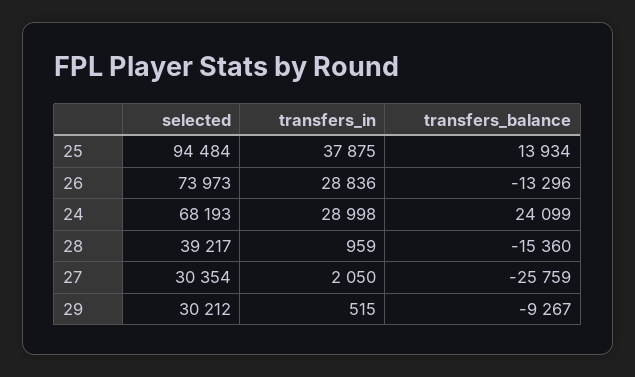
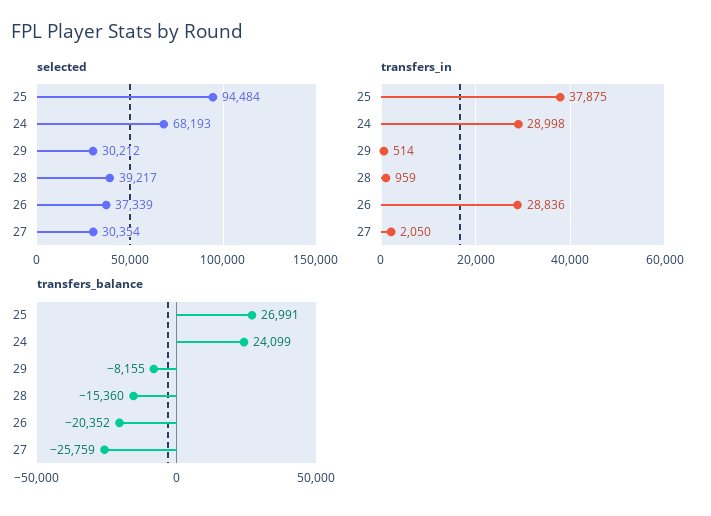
transfers_balance, 25: 13934 -> 26991
selected, 26: 73973 -> 37339
transfers_balance, 26: -13296 -> -20352
transfers_in, 29: 515 -> 514
transfers_balance, 29: -9267 -> -8155

